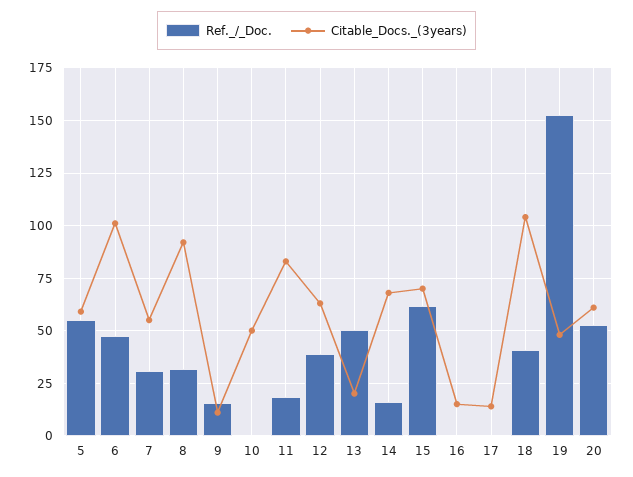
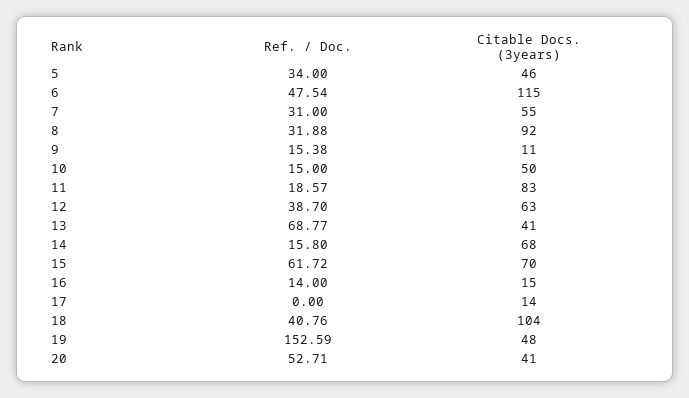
Ref._/_Doc., 5: 55 -> 34
Citable_Docs._(3years), 5: 60 -> 46
Citable_Docs._(3years), 6: 100 -> 115
Ref._/_Doc., 10: 0 -> 15
Ref._/_Doc., 13: 50 -> 68.77
Citable_Docs._(3years), 13: 20 -> 41
Ref._/_Doc., 16: 0 -> 14
Citable_Docs._(3years), 20: 60 -> 41

